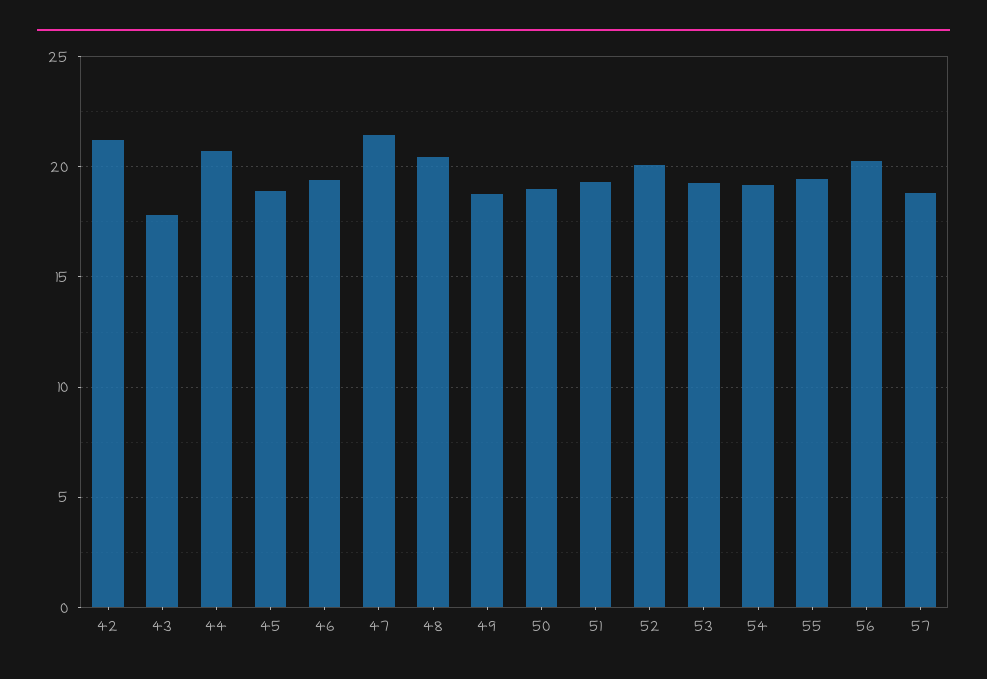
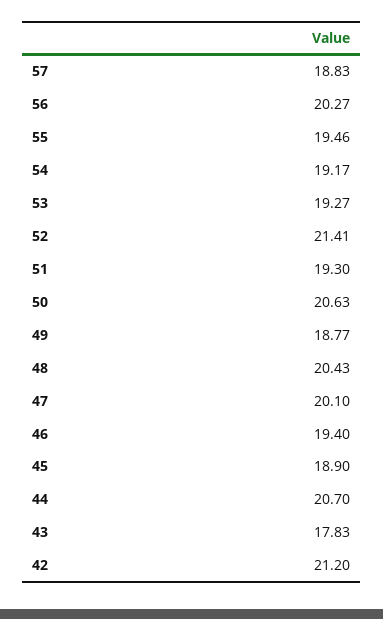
47: 21.5 -> 20.1
50: 19 -> 20.63
52: 20 -> 21.41

